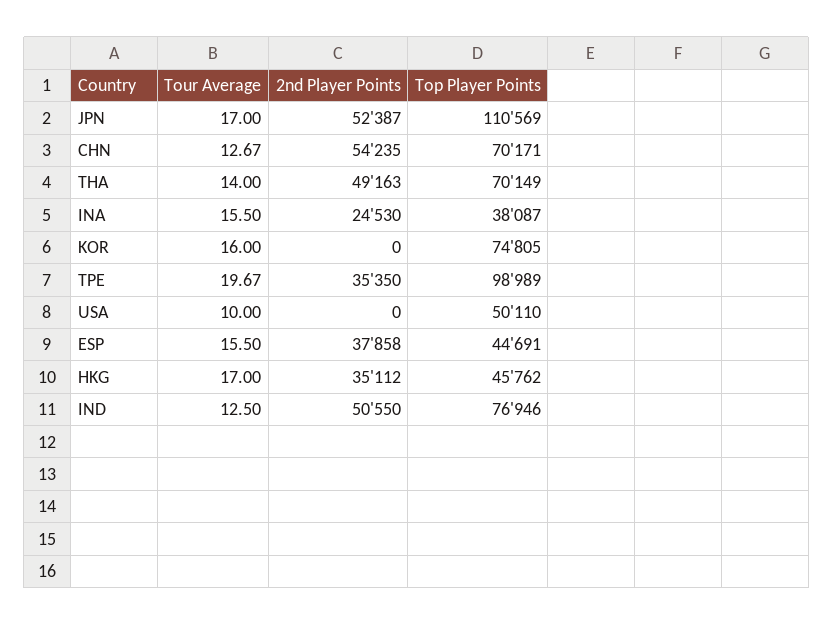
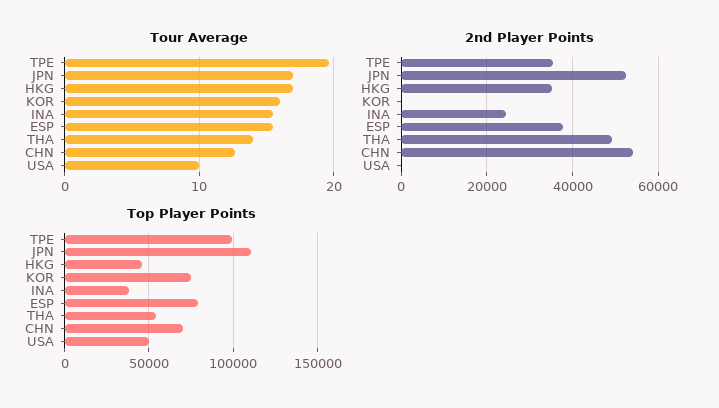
Top Player Points, THA: 70149 -> 55000
Top Player Points, ESP: 44691 -> 80000
Tour Average, IND: 12.5 -> none
2nd Player Points, IND: 50550 -> none
Top Player Points, IND: 76946 -> none

